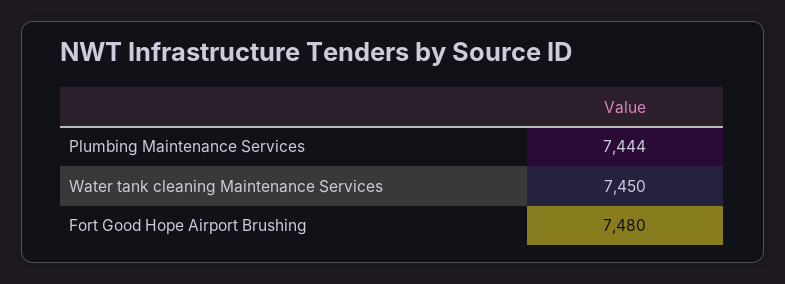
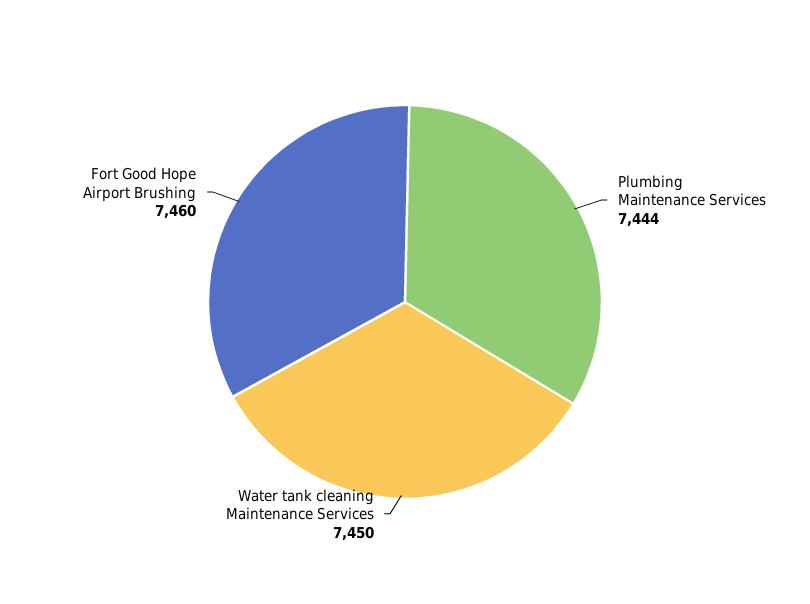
Fort Good Hope Airport Brushing: 7480 -> 7460

